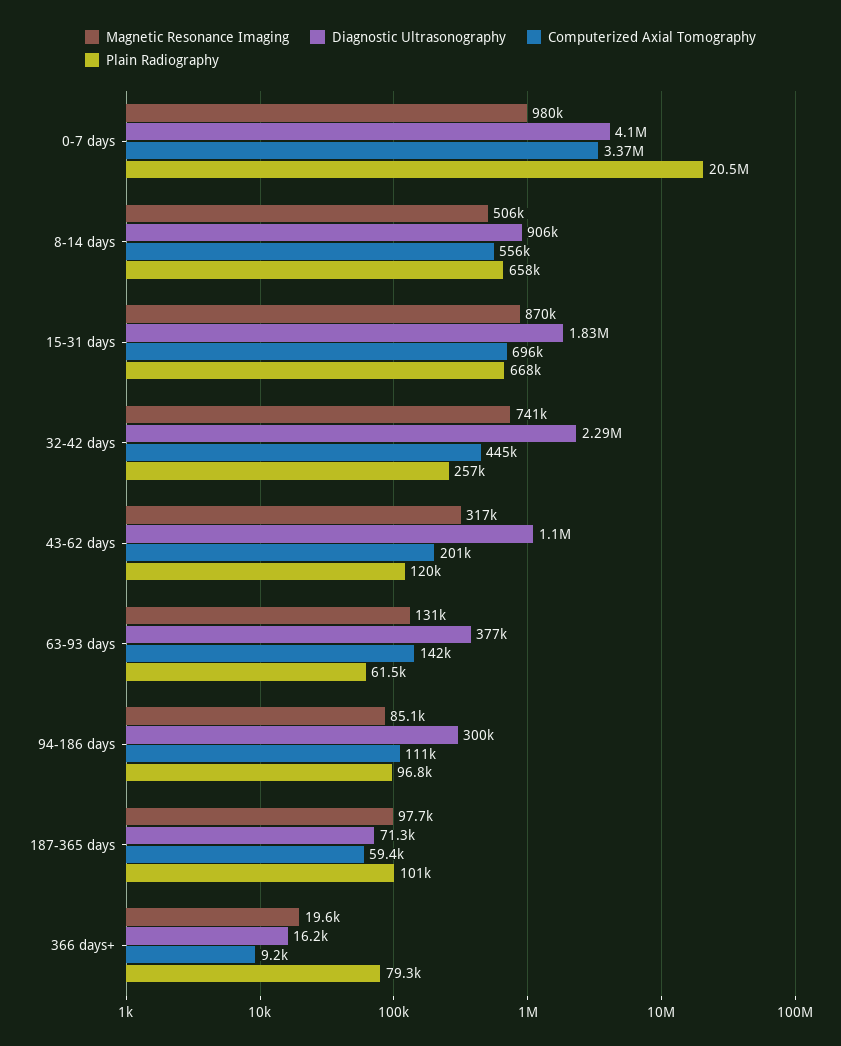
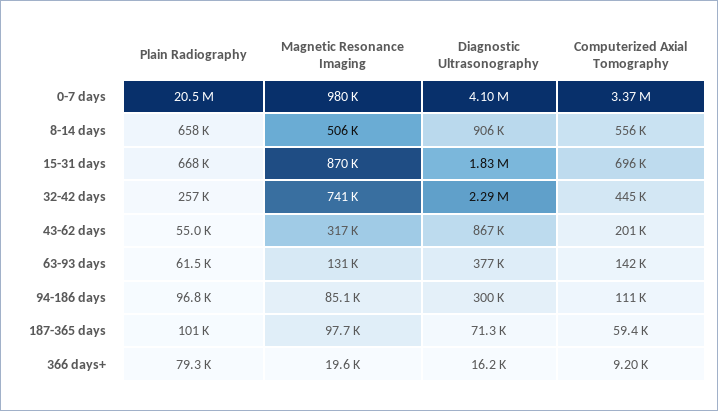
Diagnostic Ultrasonography, 43-62 days: 1100000 -> 867000
Plain Radiography, 43-62 days: 120000 -> 55000

